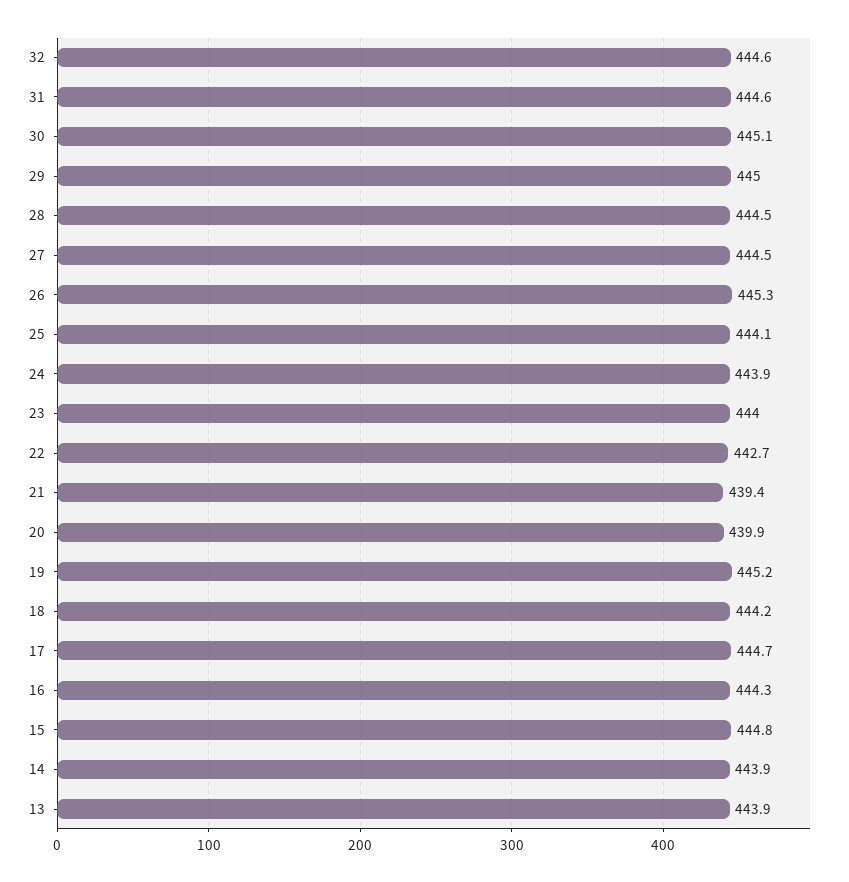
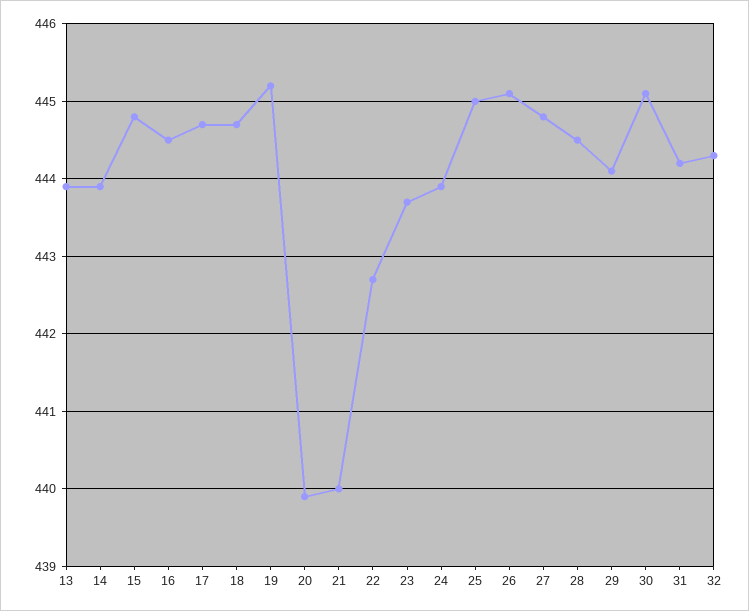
32: 444.6 -> 444.3
31: 444.6 -> 444.2
29: 445 -> 444.1
27: 444.5 -> 444.8
26: 445.3 -> 445.1
25: 444.1 -> 445
23: 444 -> 443.7
21: 439.4 -> 440
18: 444.2 -> 444.7
16: 444.3 -> 444.5

